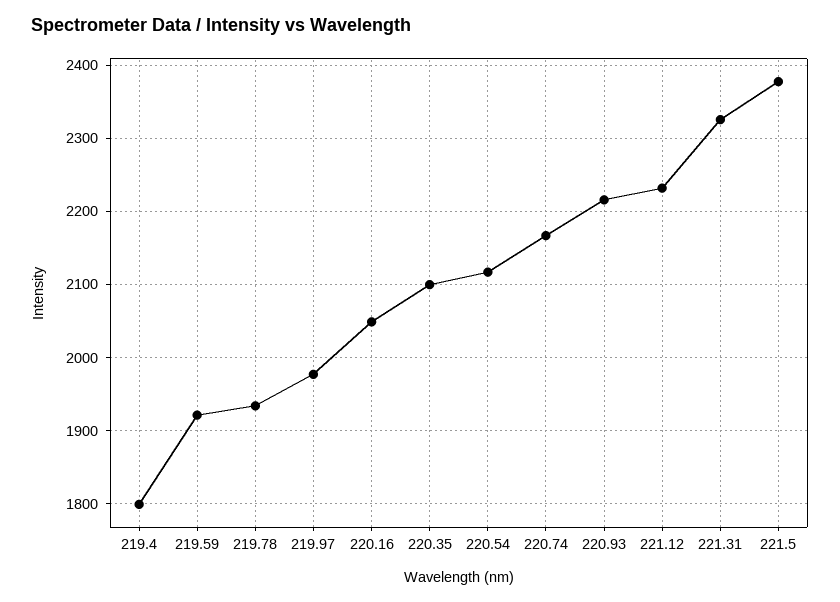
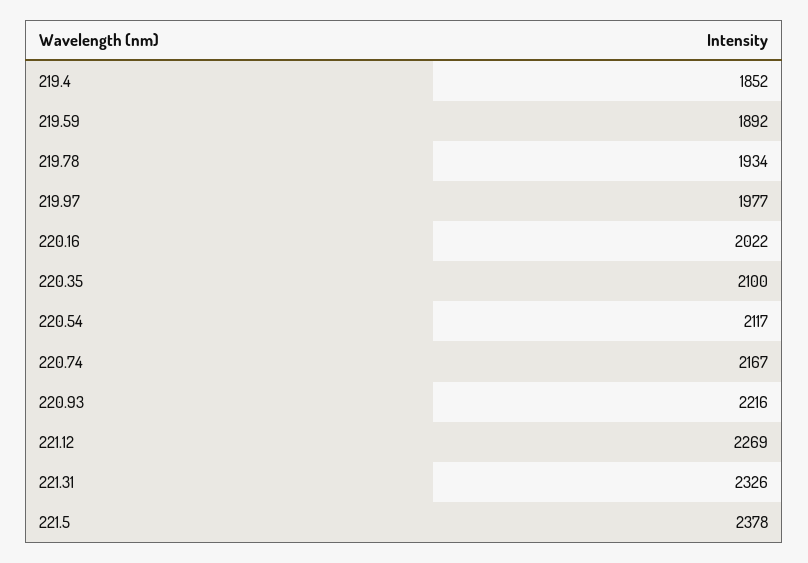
219.4: 1800 -> 1852
219.59: 1920 -> 1892
220.16: 2050 -> 2022
221.12: 2230 -> 2269

